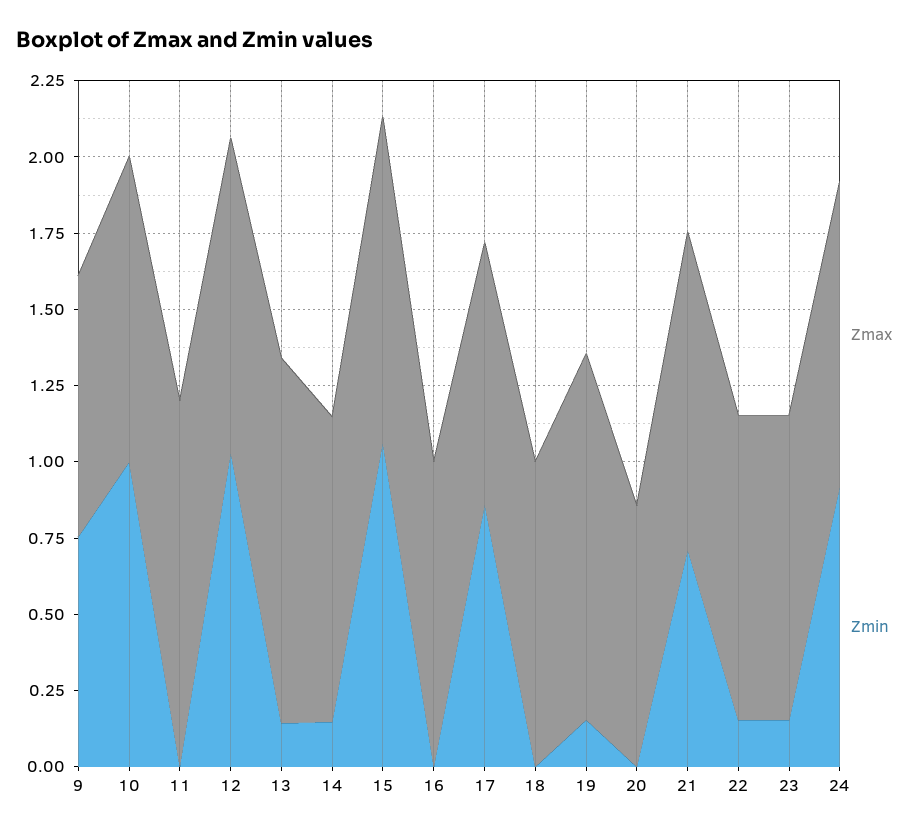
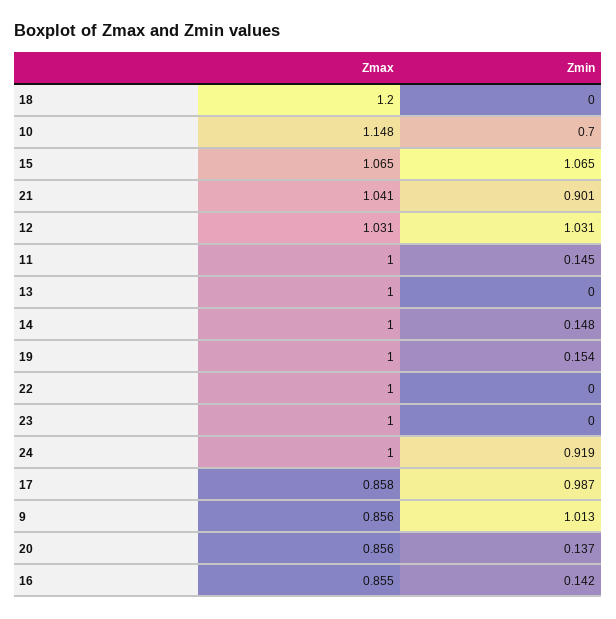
Zmin, 9: 0.75 -> 1.013
Zmax, 10: 1 -> 1.148
Zmin, 10: 1 -> 0.7
Zmax, 11: 1.2 -> 1
Zmin, 11: 0 -> 0.145
Zmax, 13: 1.2 -> 1
Zmin, 13: 0.15 -> 0
Zmax, 16: 1 -> 0.855
Zmin, 16: 0 -> 0.142
Zmin, 17: 0.85 -> 0.987
Zmax, 18: 1 -> 1.2
Zmax, 19: 1.2 -> 1
Zmin, 20: 0 -> 0.137
Zmin, 21: 0.7 -> 0.901
Zmin, 22: 0.15 -> 0
Zmin, 23: 0.15 -> 0

